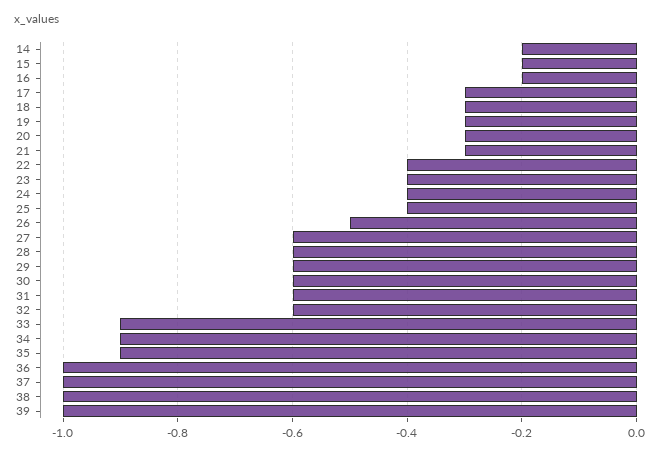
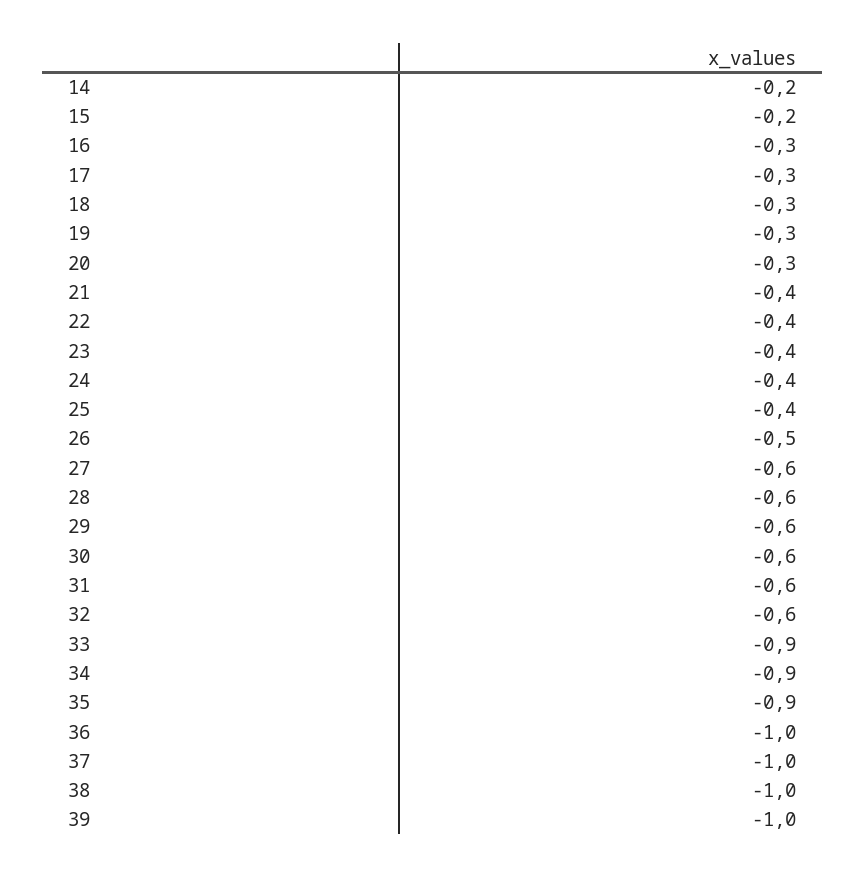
16: -0.2 -> -0.3
21: -0.3 -> -0.4

